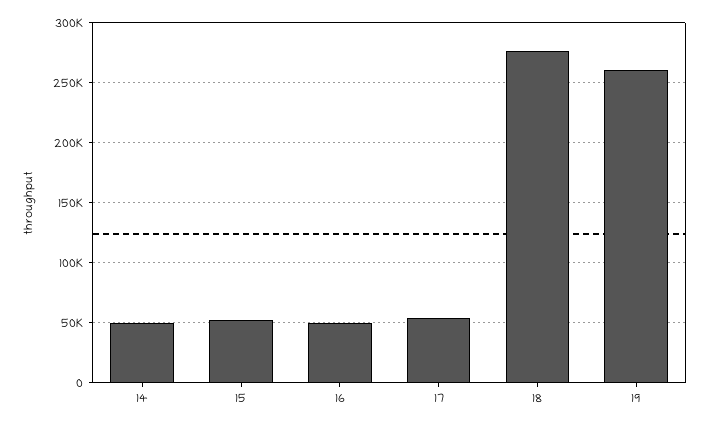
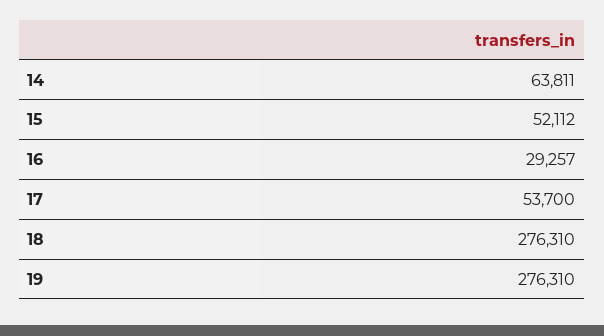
14: 50000 -> 63811
16: 50000 -> 29257
19: 260000 -> 276310

